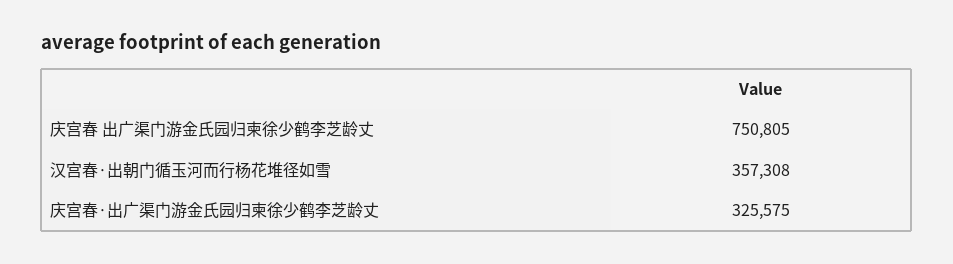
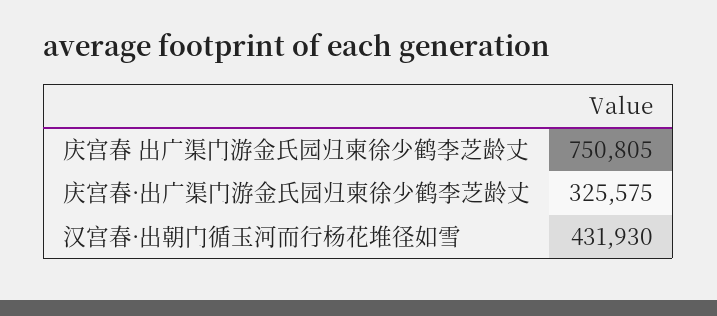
汉宫春·出朝门循玉河而行杨花堆径如雪: 357308 -> 431930

